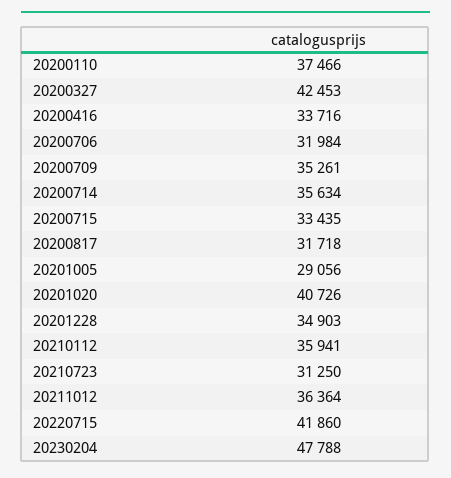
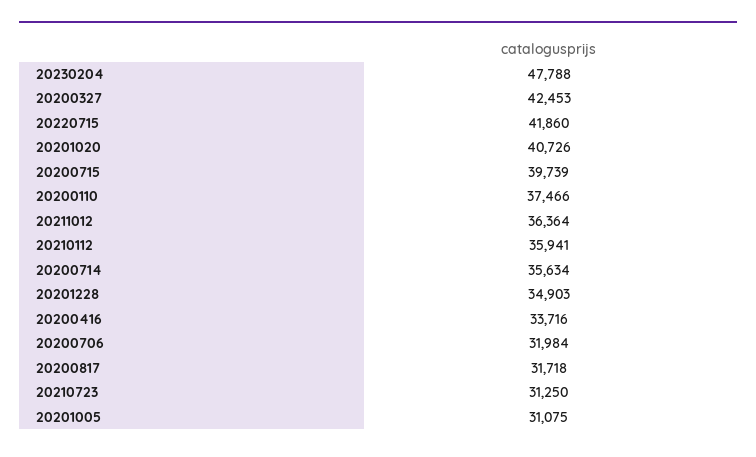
20200709: 35261 -> none
20200715: 33435 -> 39739
20201005: 29056 -> 31075

